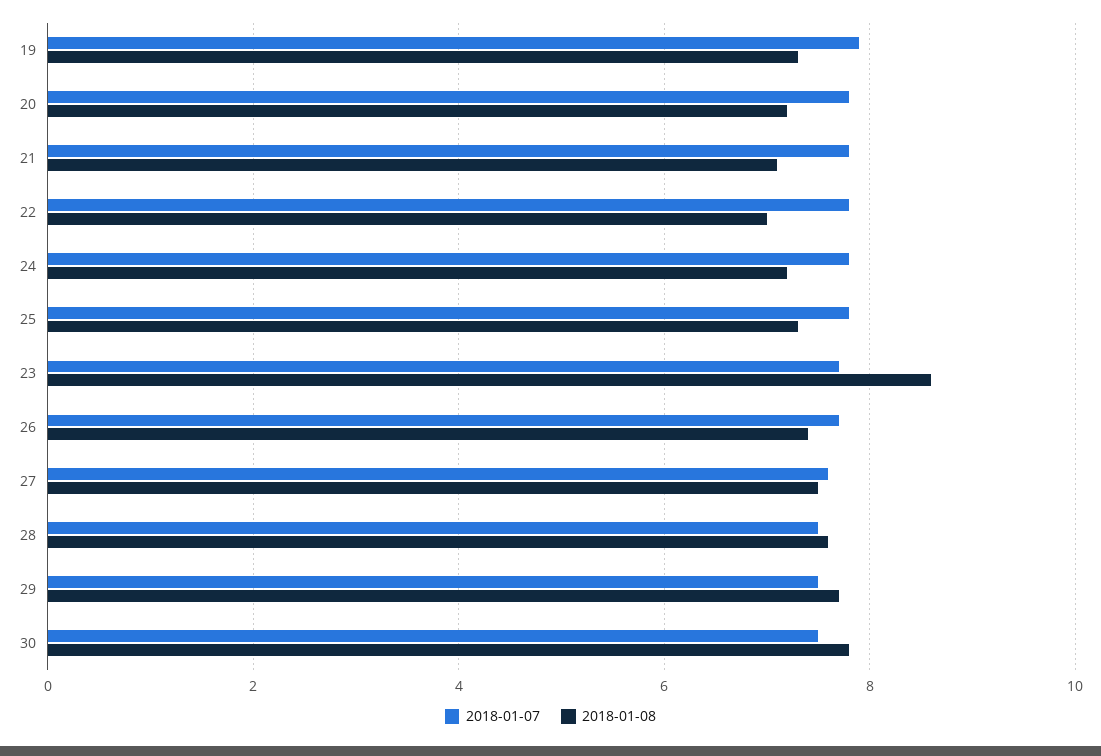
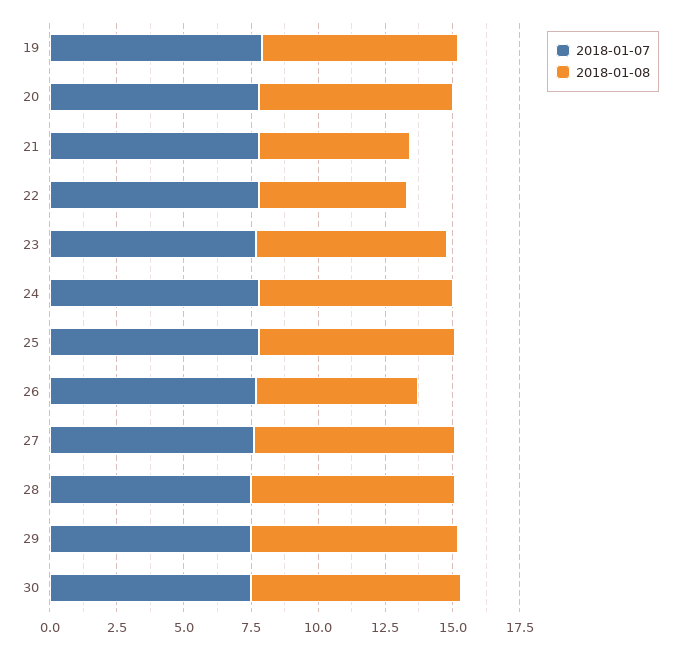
2018-01-08, 21: 7 -> 5.5
2018-01-08, 22: 7 -> 5.5
2018-01-08, 23: 8.5 -> 7
2018-01-08, 26: 7.5 -> 6

